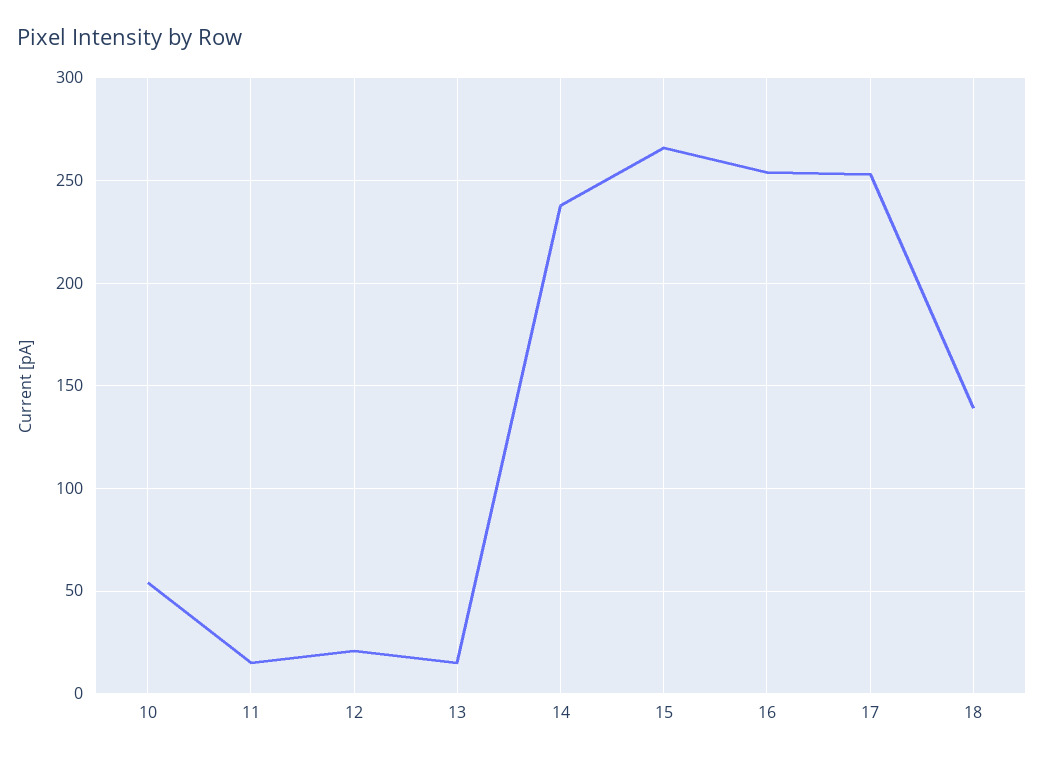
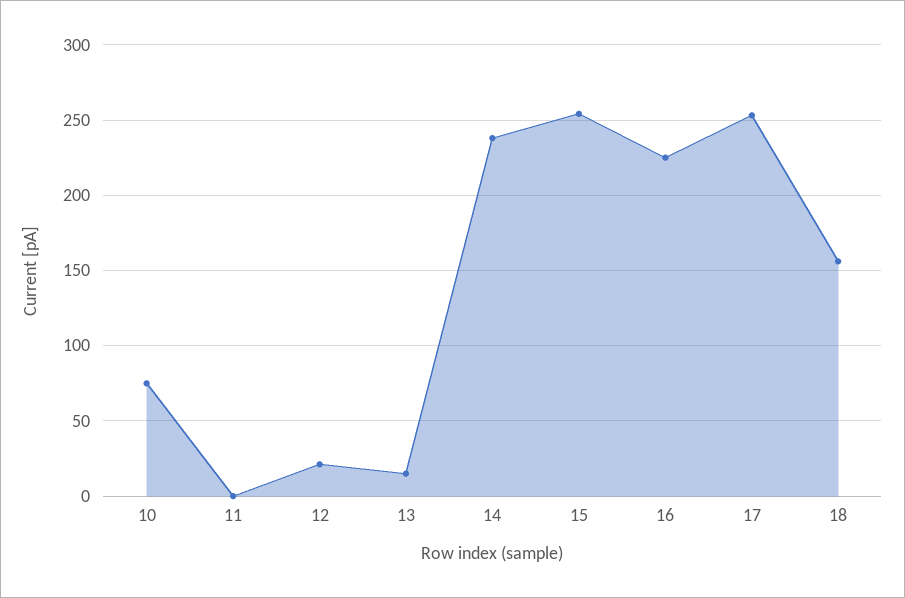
10: 55 -> 75
11: 15 -> 0
15: 265 -> 255
16: 255 -> 225
18: 140 -> 155

